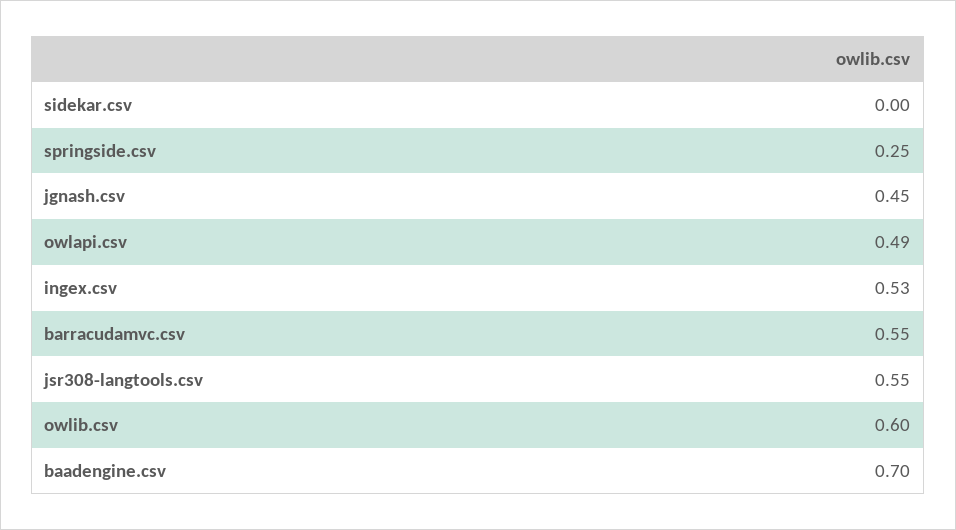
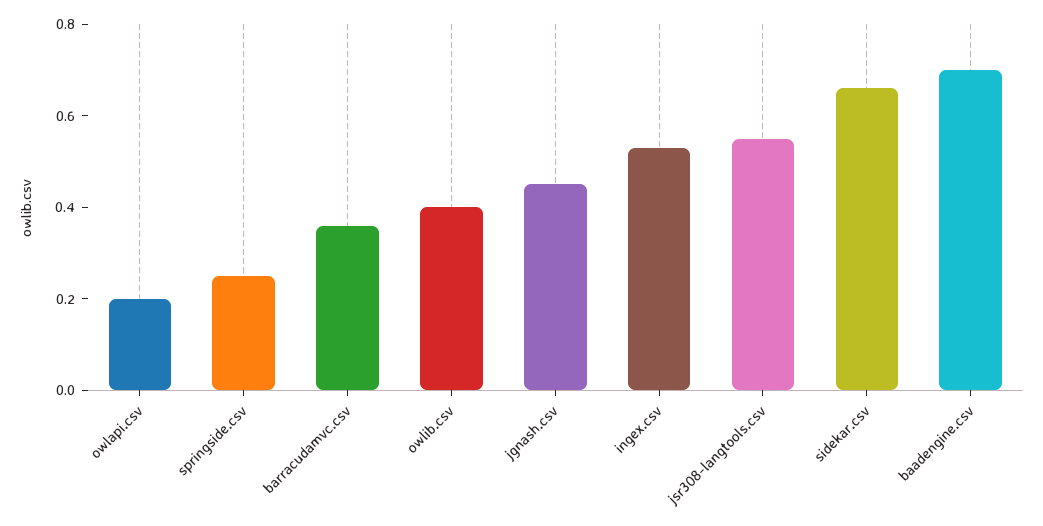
sidekar.csv: 0 -> 0.65
owlapi.csv: 0.49 -> 0.2
barracudamvc.csv: 0.55 -> 0.35
owlib.csv: 0.6 -> 0.4

